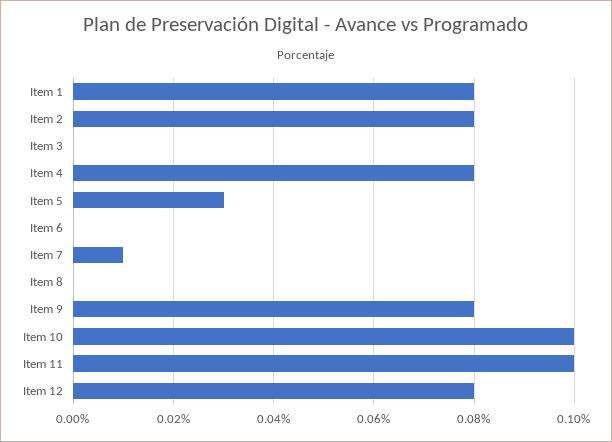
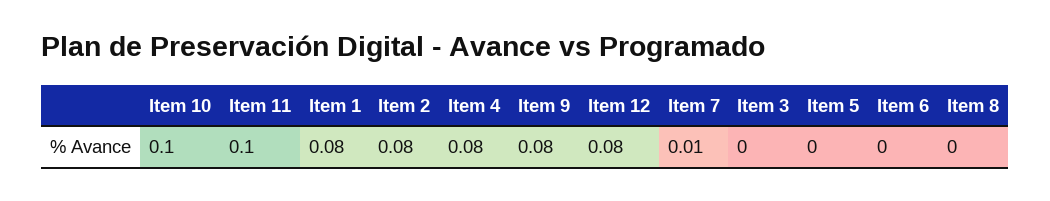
Item 5: 0.03 -> 0

